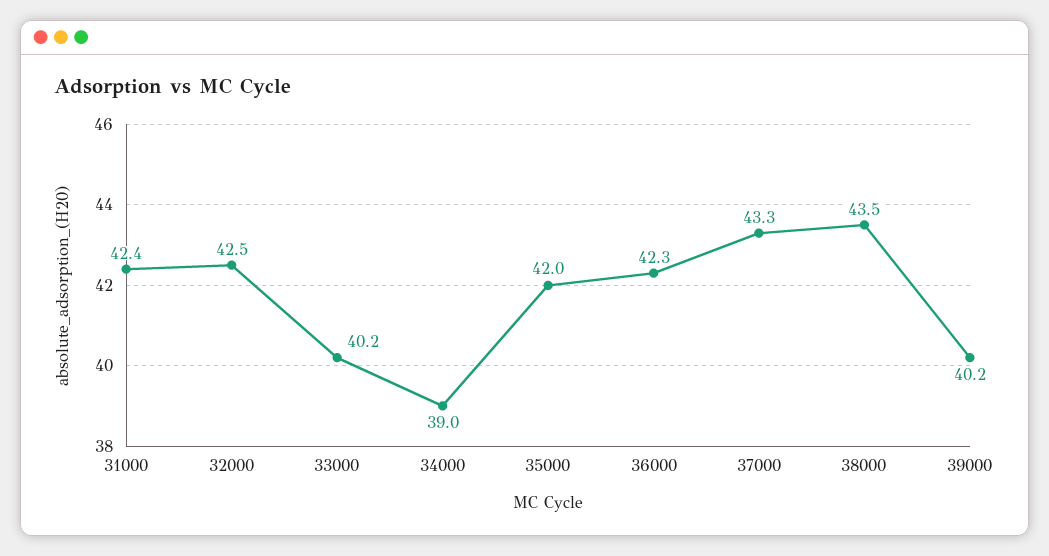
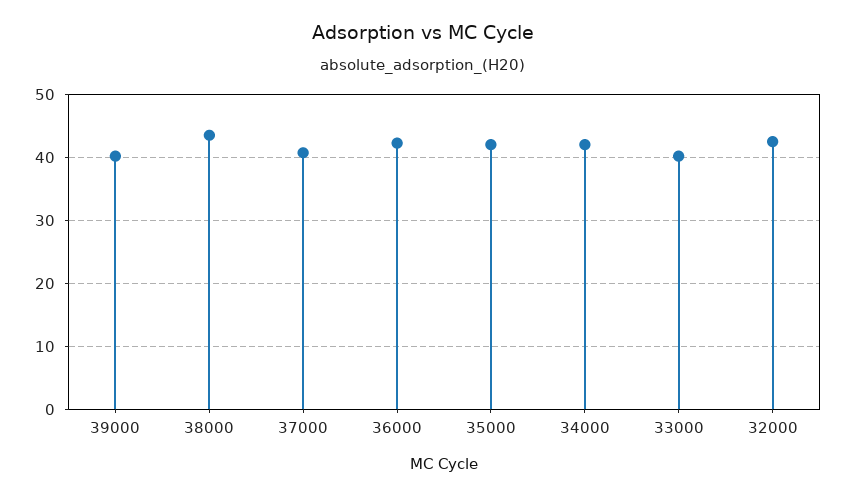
31000: 42.4 -> none
34000: 39 -> 42
37000: 43.3 -> 41

